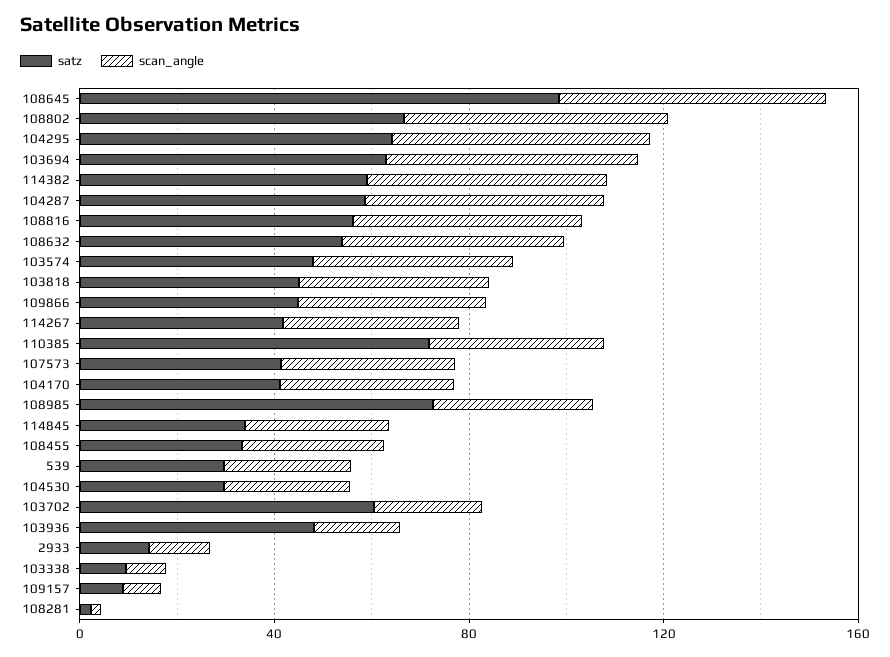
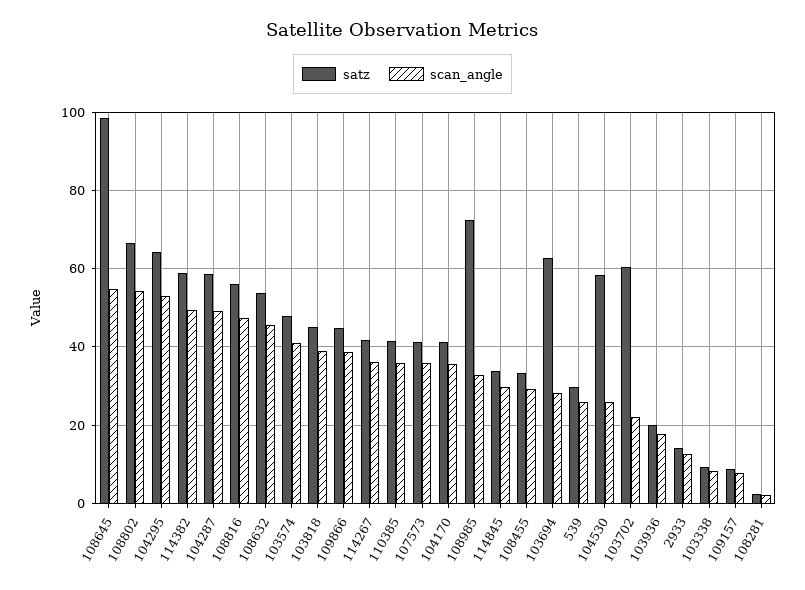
scan_angle, 103694: 50 -> 28
satz, 110385: 70 -> 42
satz, 104530: 30 -> 58
satz, 103936: 50 -> 20

